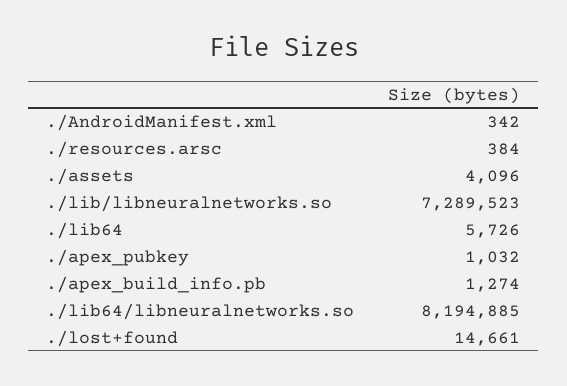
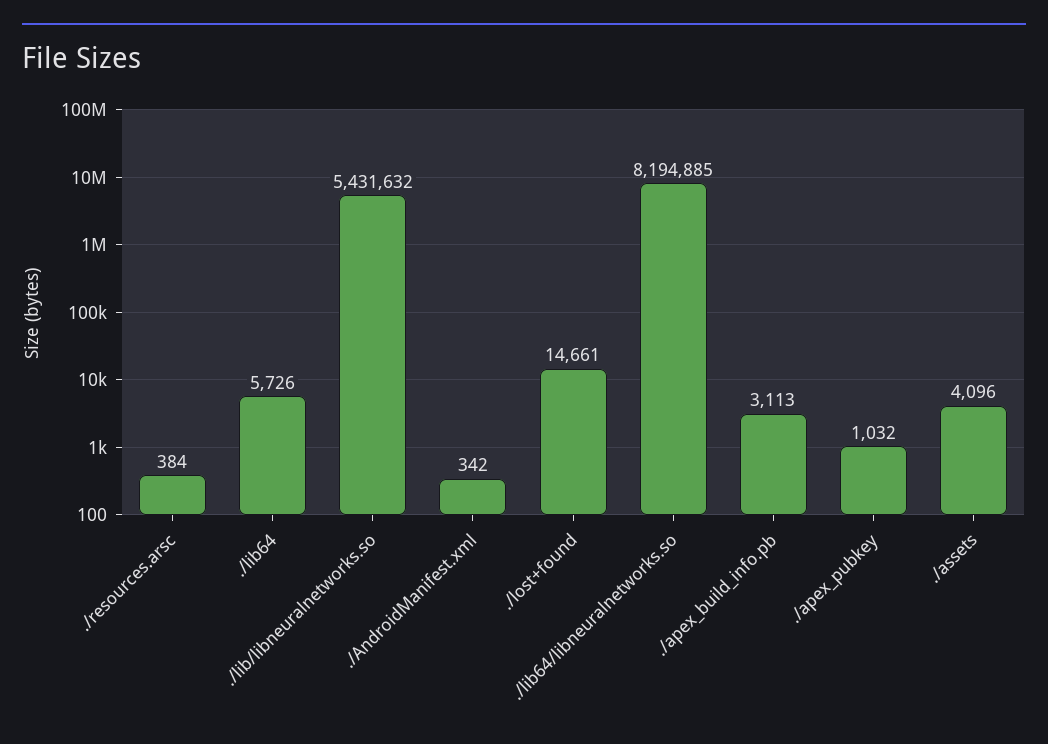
./lib/libneuralnetworks.so: 7289523 -> 5431632
./apex_build_info.pb: 1274 -> 3113

